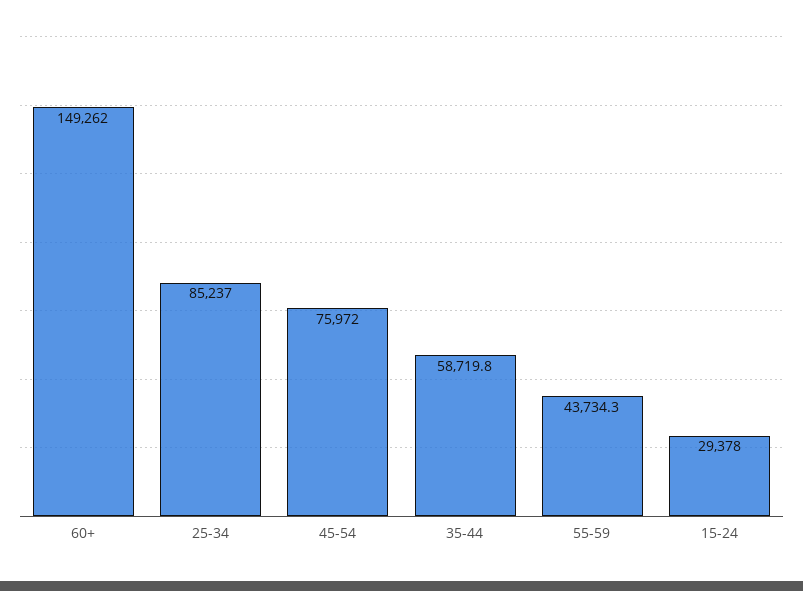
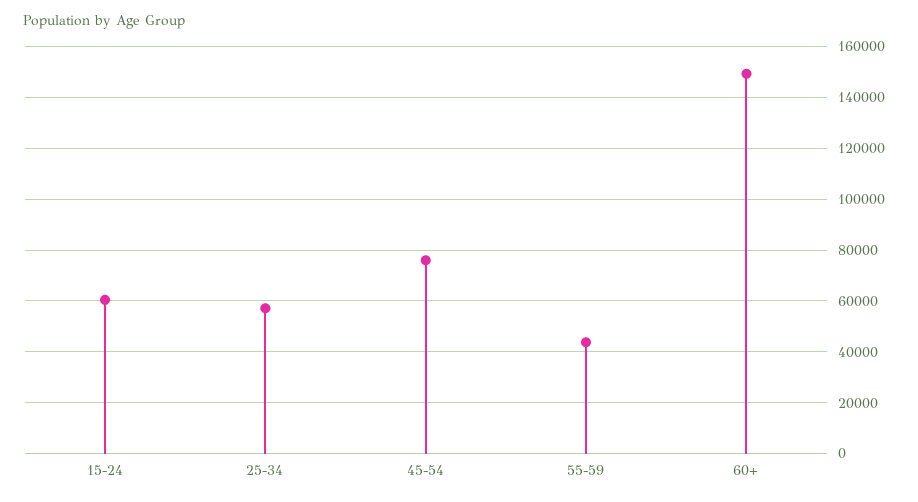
25-34: 85237 -> 57500
35-44: 58719.8 -> none
15-24: 29378 -> 60000

